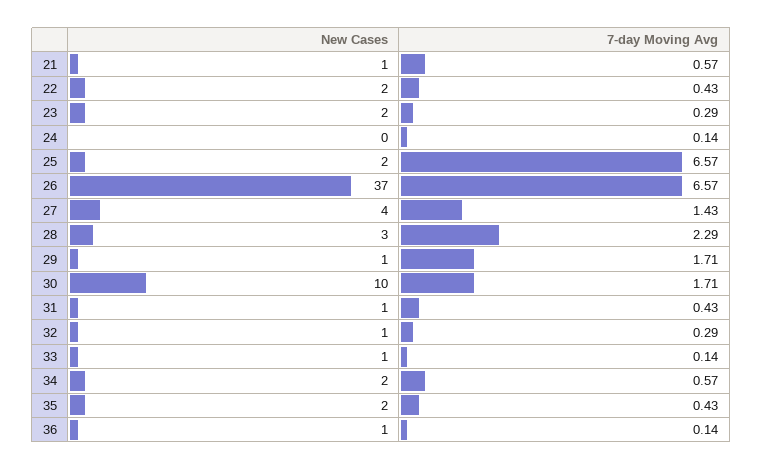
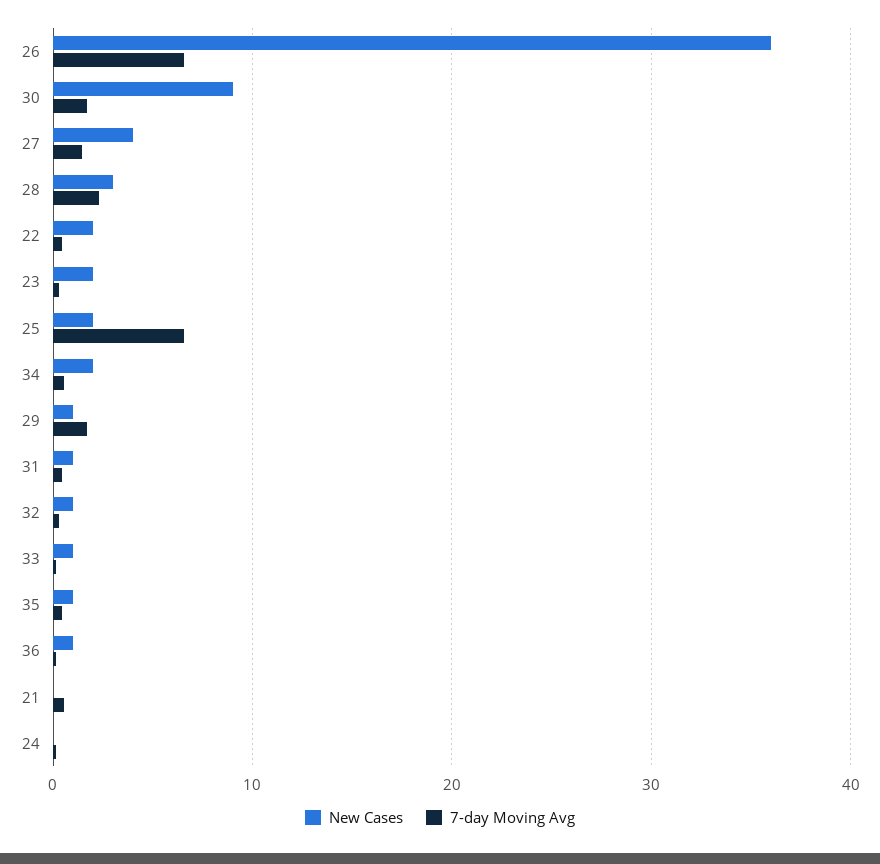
New Cases, 21: 1 -> 0
New Cases, 26: 37 -> 36
New Cases, 30: 10 -> 9
New Cases, 35: 2 -> 1

